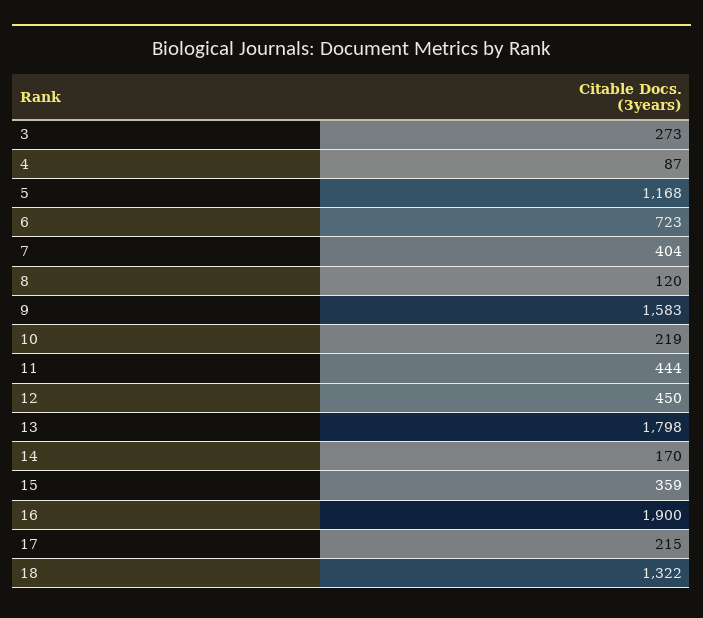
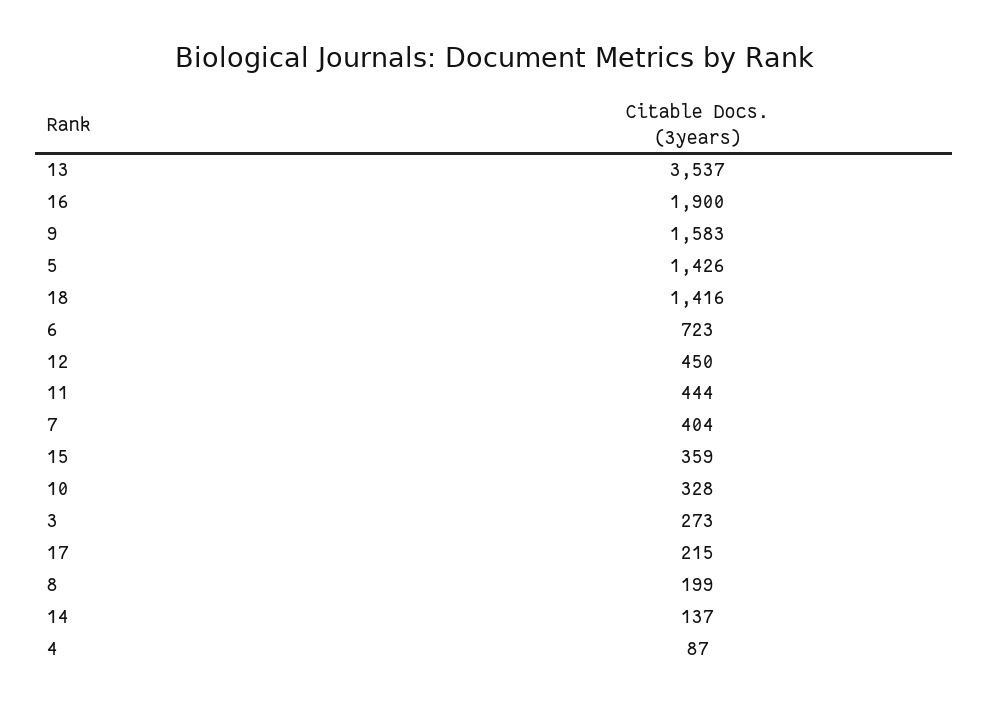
5: 1168 -> 1426
8: 120 -> 199
10: 219 -> 328
13: 1798 -> 3537
14: 170 -> 137
18: 1322 -> 1416

